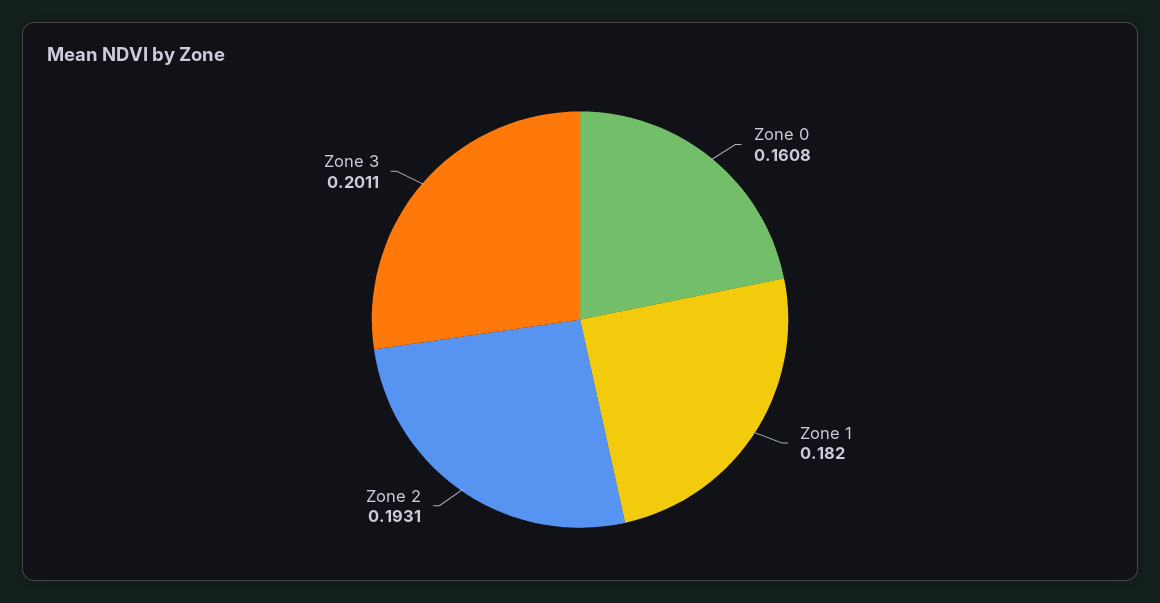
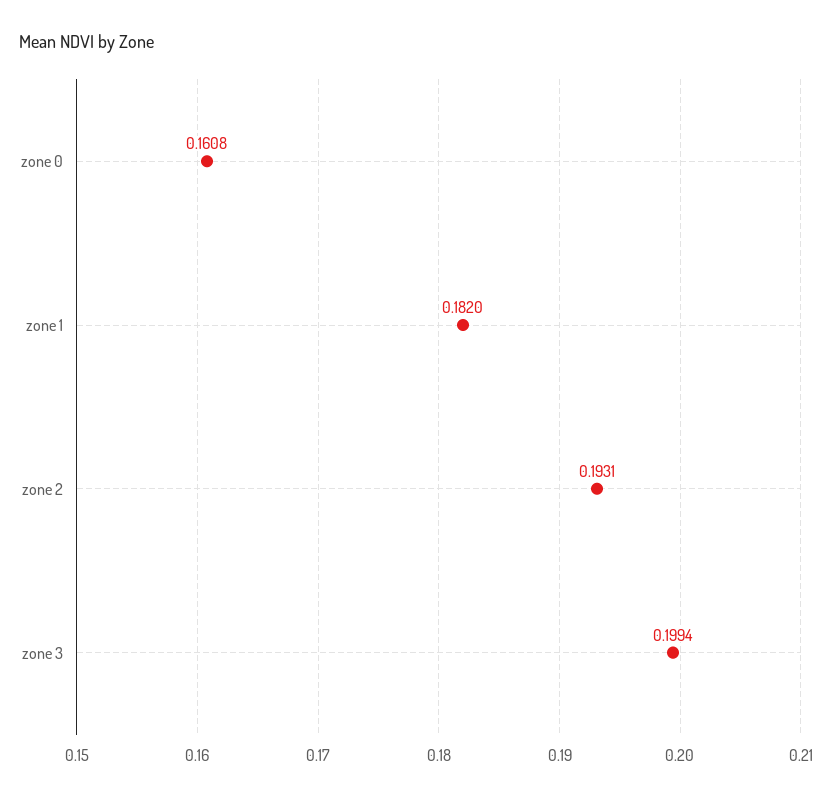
Zone 3: 0.2011 -> 0.1994

